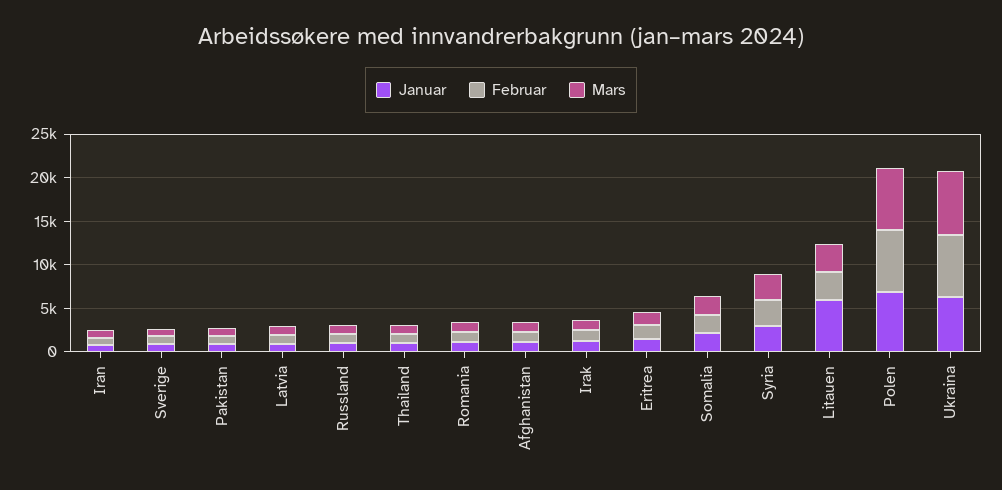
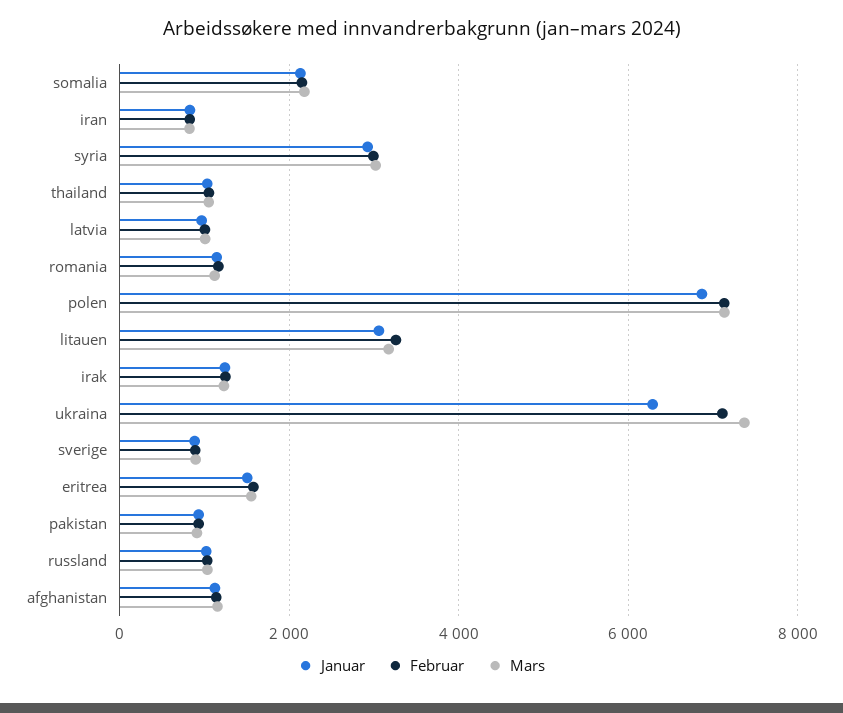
Januar, Litauen: 6000 -> 3000

